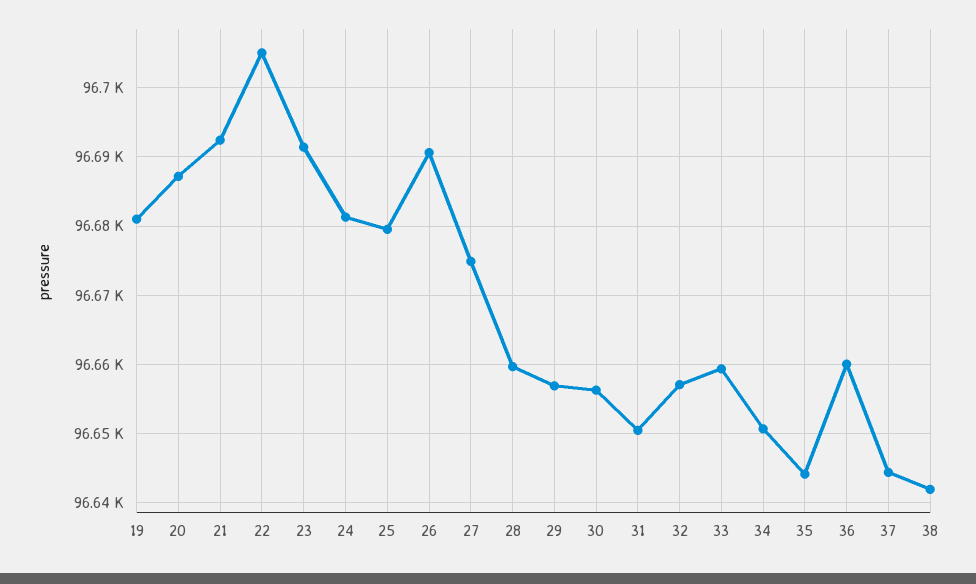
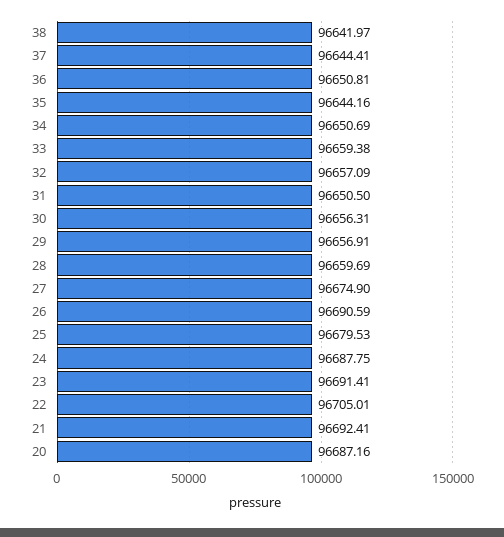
19: 96681 -> none
24: 96681 -> 96687.75
36: 96660 -> 96650.81

